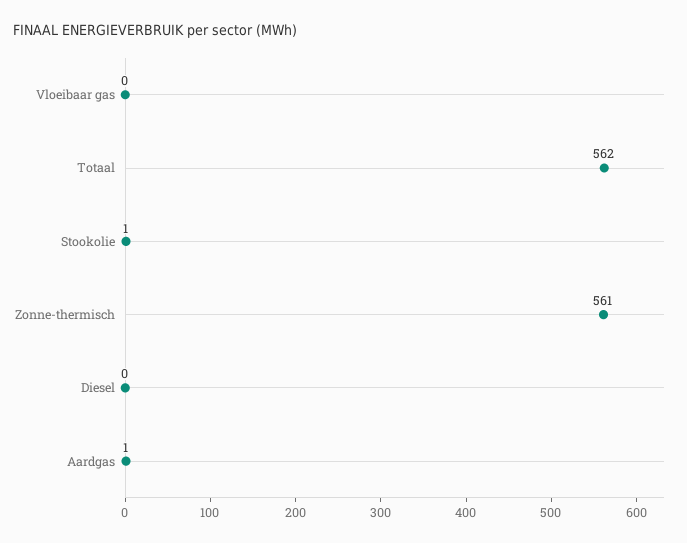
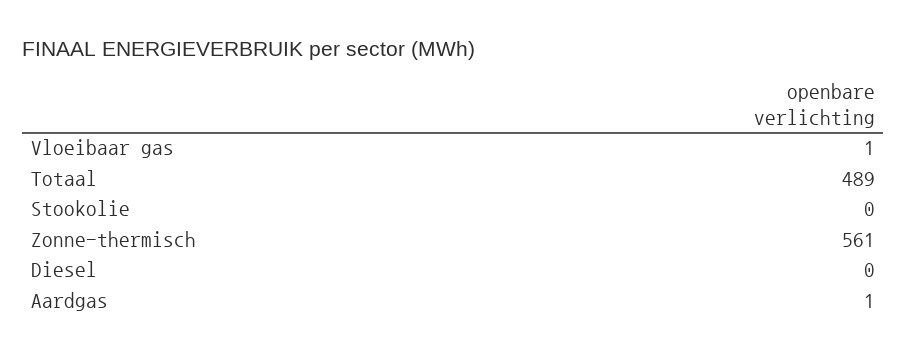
Vloeibaar gas: 0 -> 1
Totaal: 562 -> 489
Stookolie: 1 -> 0

